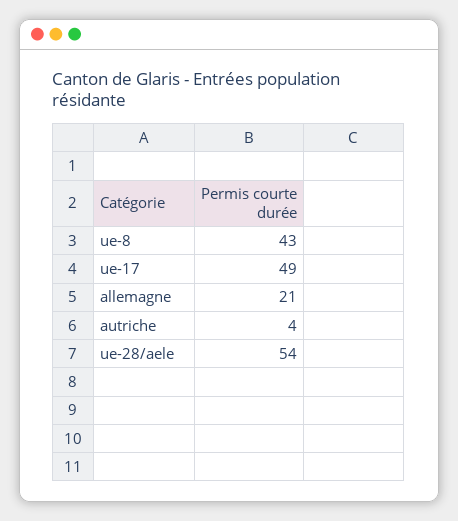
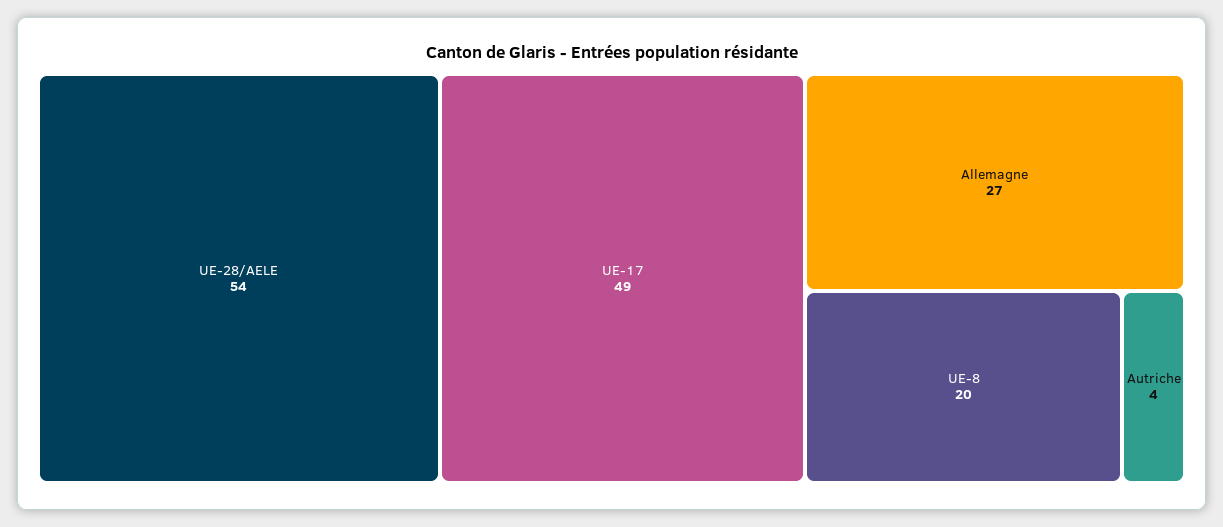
ue-8: 43 -> 20
allemagne: 21 -> 27

